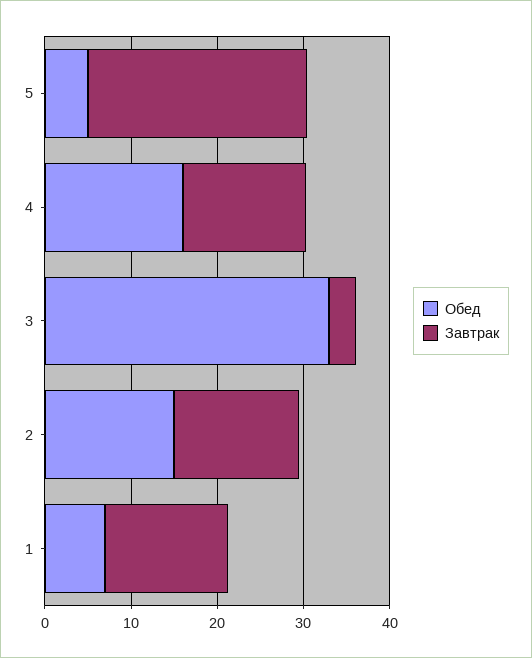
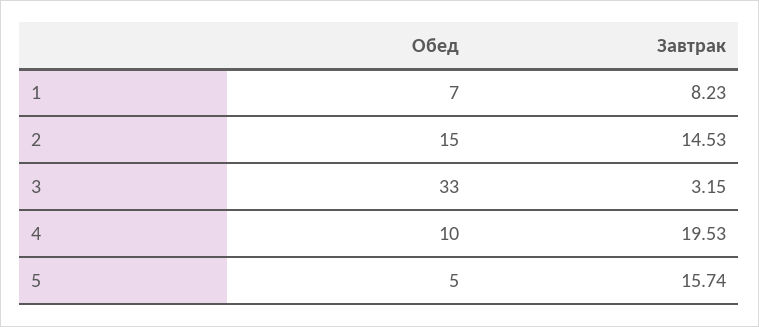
Завтрак, 5: 26 -> 15.74
Обед, 4: 16 -> 10
Завтрак, 4: 14 -> 19.53
Завтрак, 1: 14 -> 8.23

